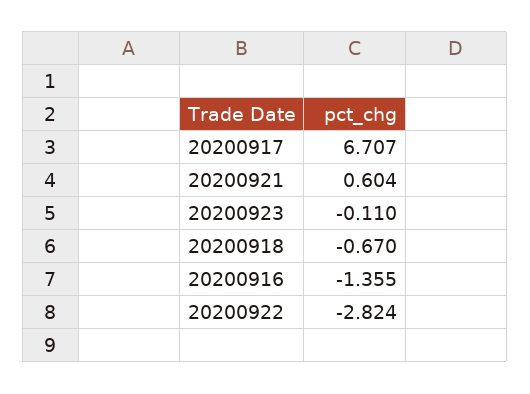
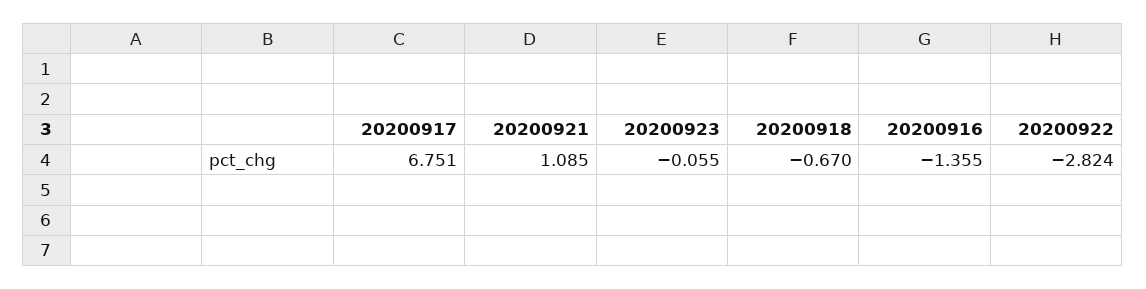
20200917: 6.707 -> 6.751
20200921: 0.604 -> 1.085
20200923: -0.11 -> -0.055

